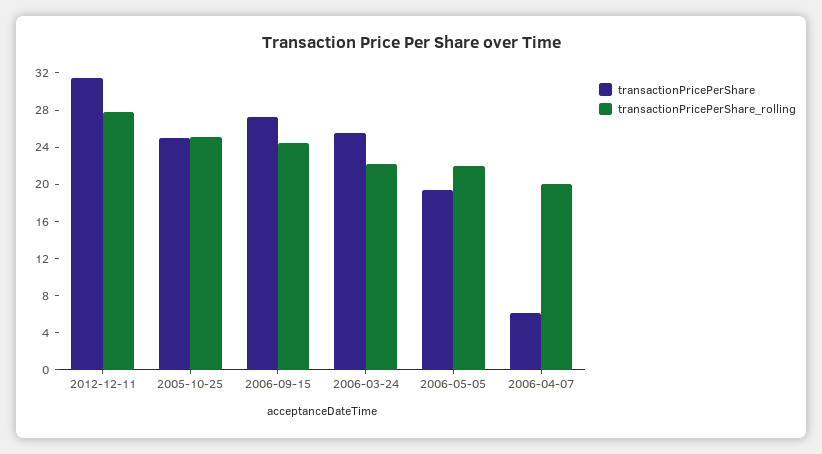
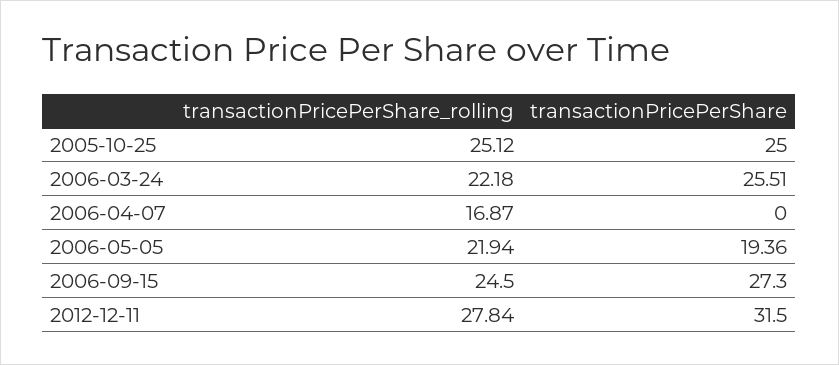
transactionPricePerShare, 2006-04-07: 6 -> 0
transactionPricePerShare_rolling, 2006-04-07: 20 -> 16.87

